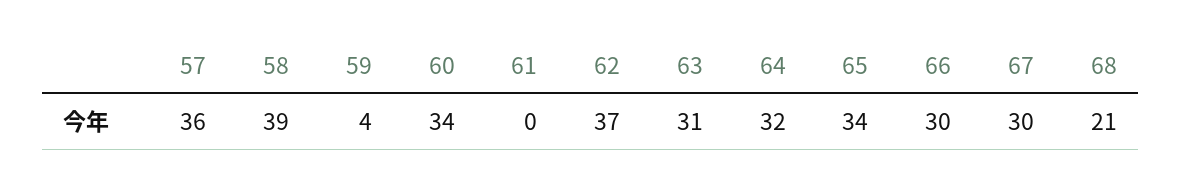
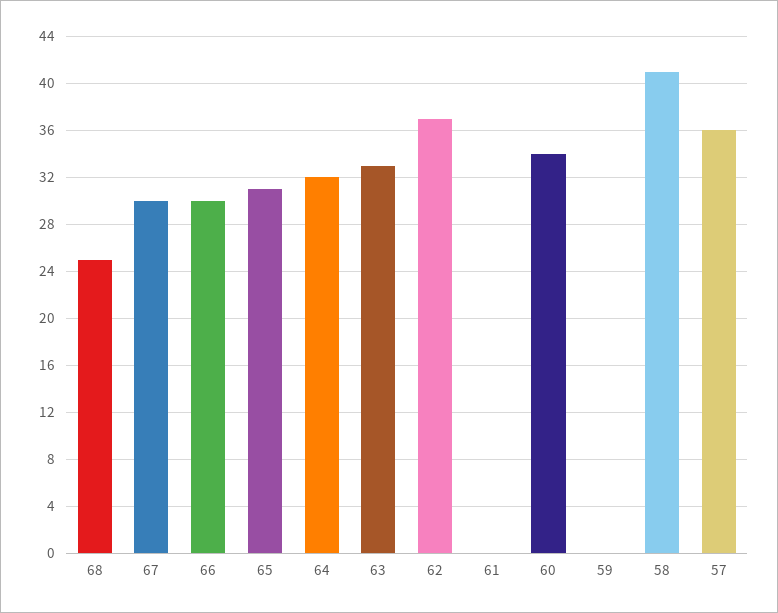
58: 39 -> 41
59: 4 -> 0
63: 31 -> 33
65: 34 -> 31
68: 21 -> 25

